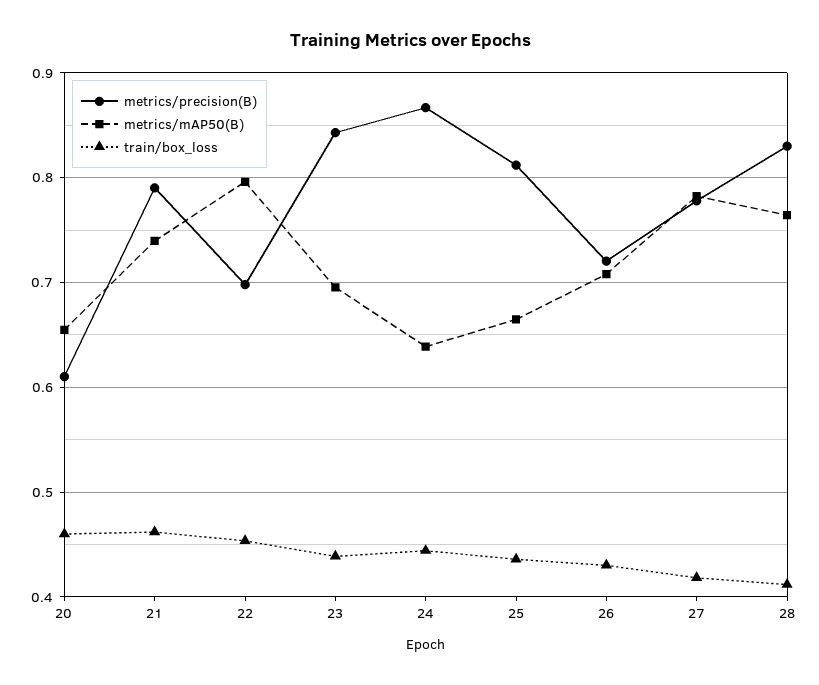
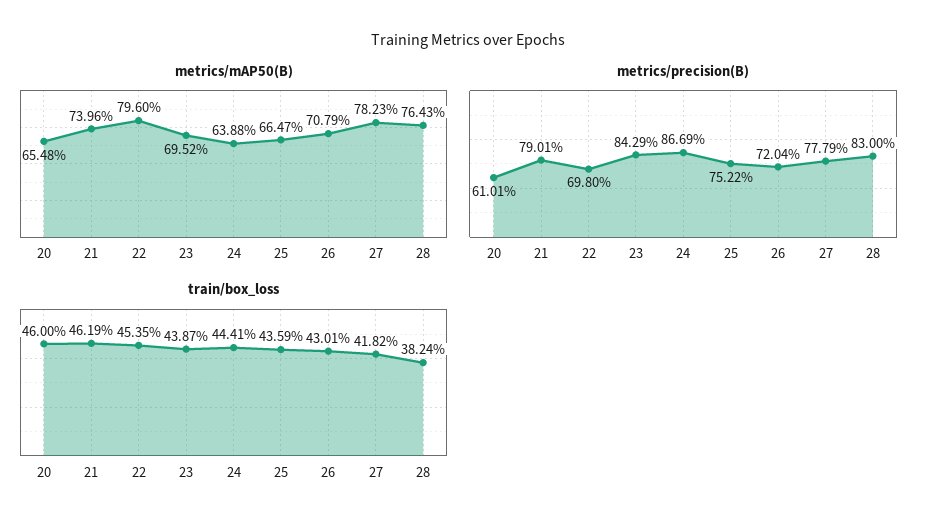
metrics/precision(B), 25: 0.81 -> 0.7522
train/box_loss, 28: 0.41 -> 0.3824

